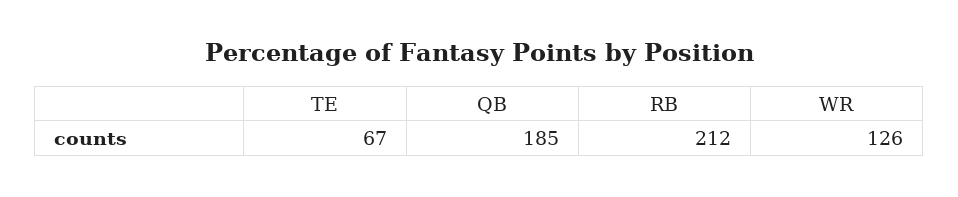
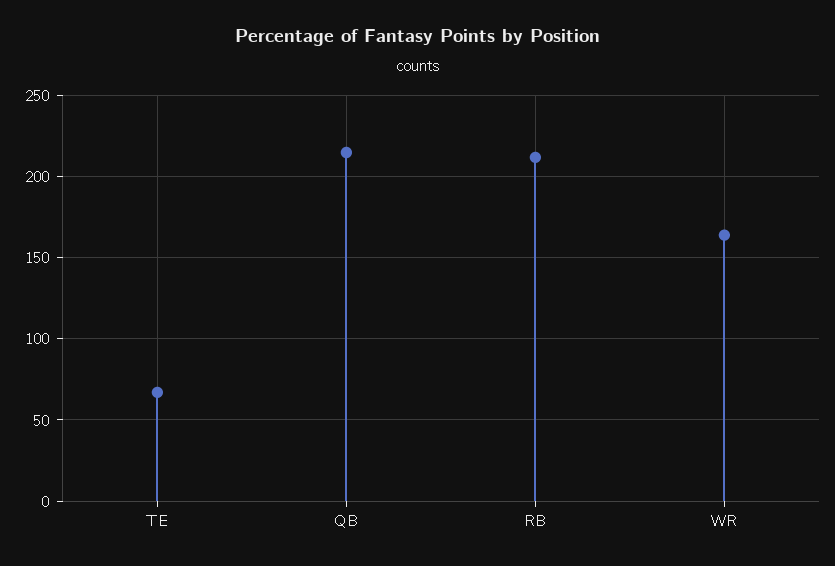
QB: 185 -> 215
WR: 126 -> 165

